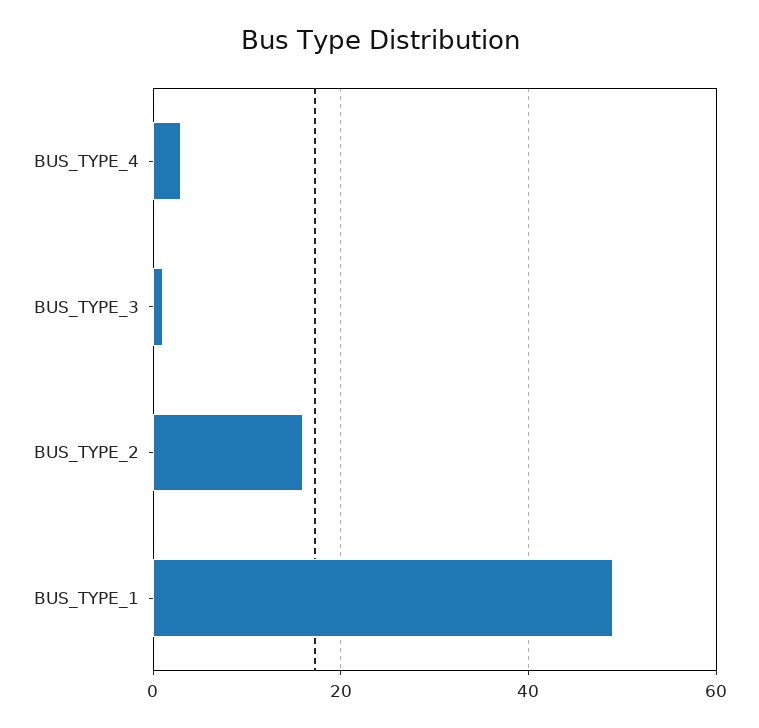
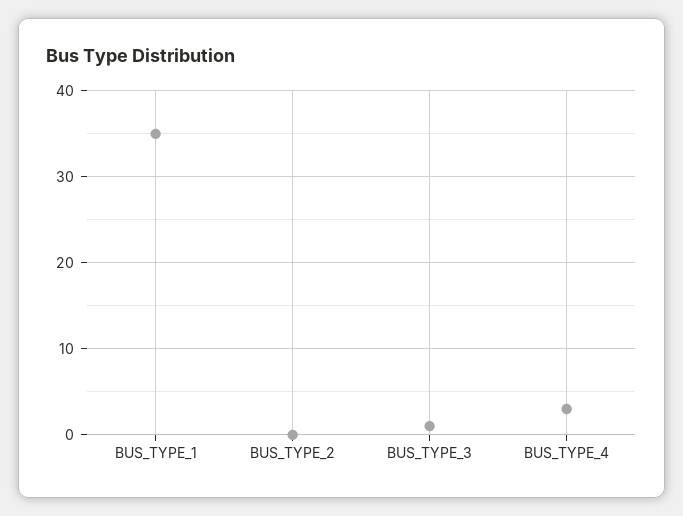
BUS_TYPE_2: 15 -> 0
BUS_TYPE_1: 50 -> 35

